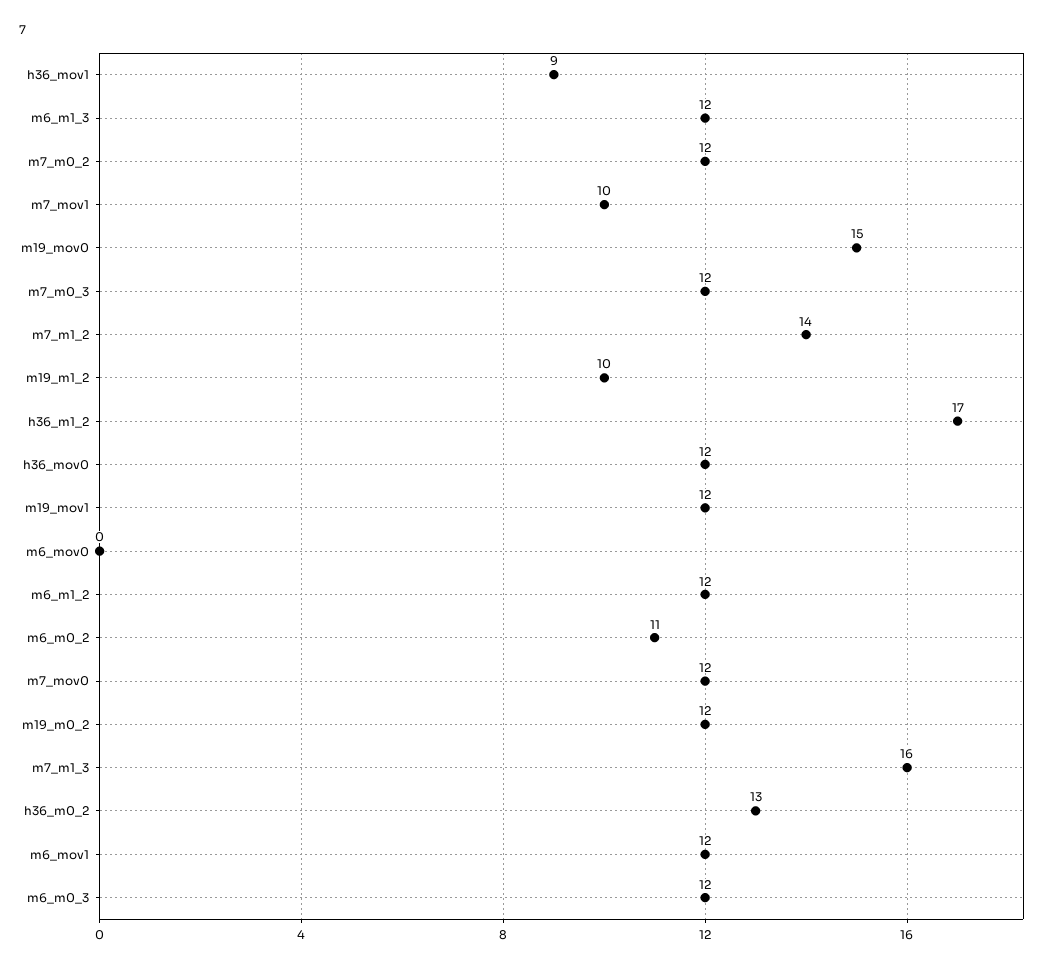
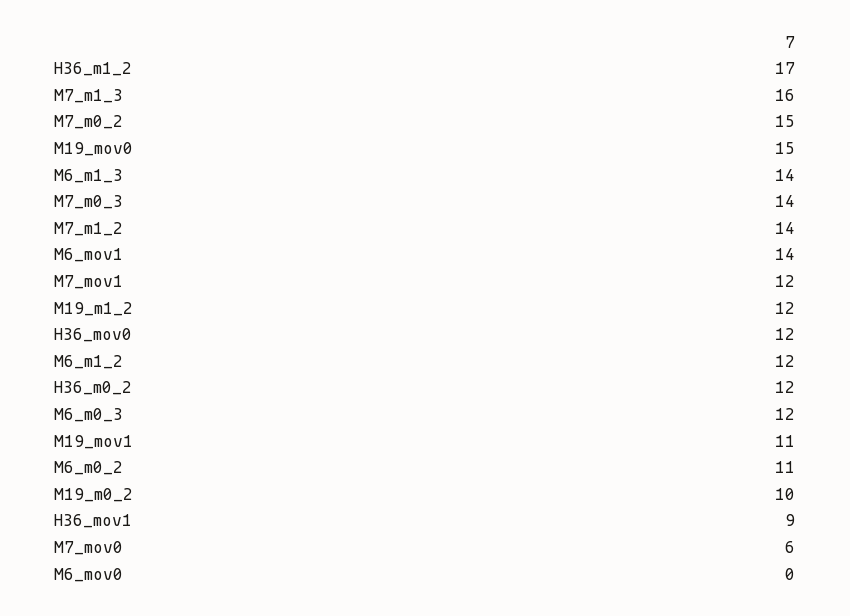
m6_m1_3: 12 -> 14
m7_m0_2: 12 -> 15
m7_mov1: 10 -> 12
m7_m0_3: 12 -> 14
m19_m1_2: 10 -> 12
m19_mov1: 12 -> 11
m7_mov0: 12 -> 6
m19_m0_2: 12 -> 10
h36_m0_2: 13 -> 12
m6_mov1: 12 -> 14

